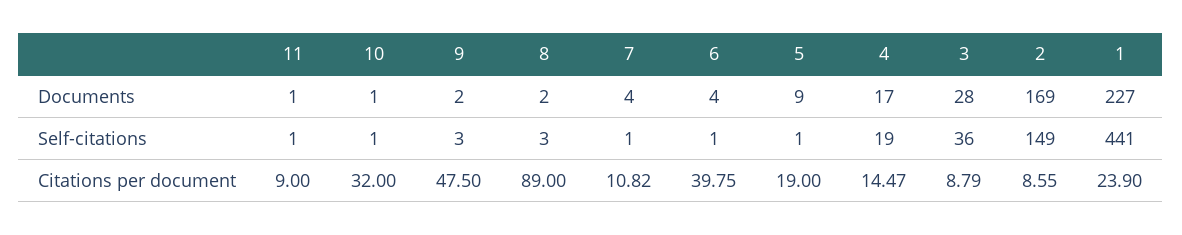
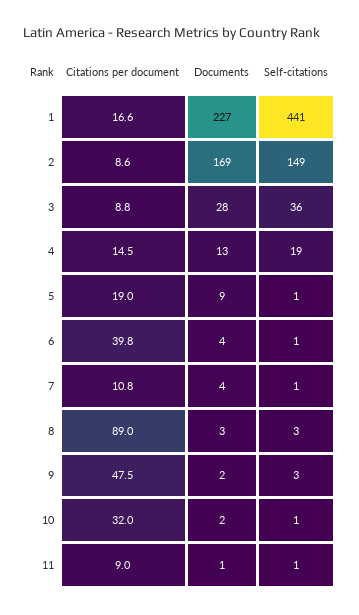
10, Documents: 1 -> 2
8, Documents: 2 -> 3
4, Documents: 17 -> 13
1, Citations per document: 23.9 -> 16.6

